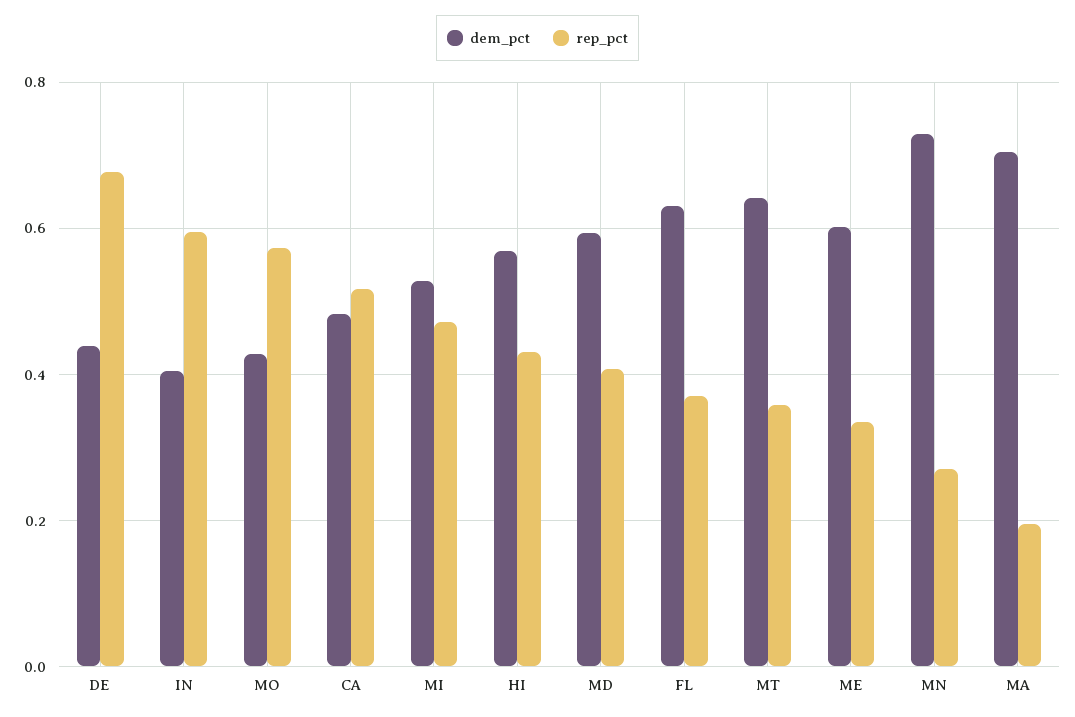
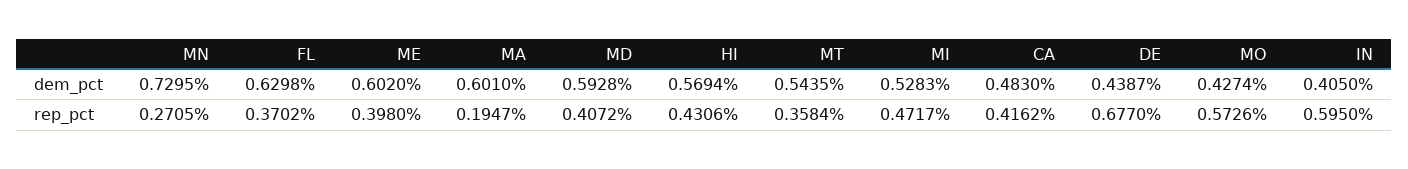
rep_pct, CA: 0.52 -> 0.4162
dem_pct, MT: 0.64 -> 0.5435
rep_pct, ME: 0.34 -> 0.398
dem_pct, MA: 0.7 -> 0.601

